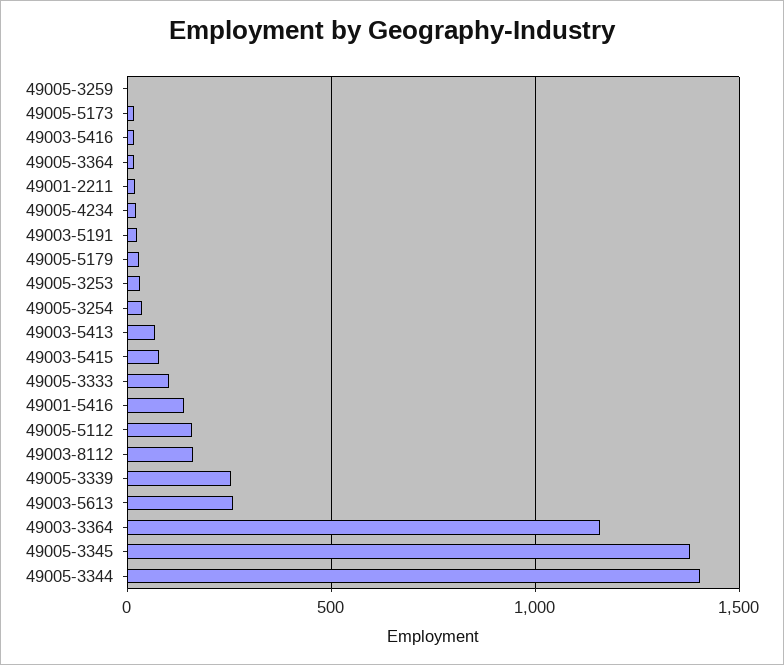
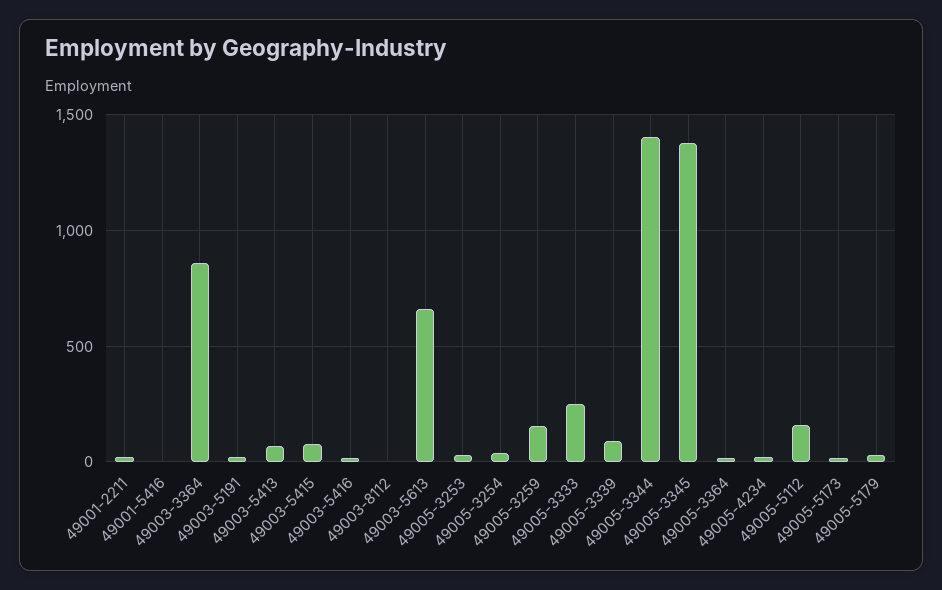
49005-3259: 0 -> 150
49005-3333: 100 -> 250
49001-5416: 150 -> 0
49003-8112: 150 -> 0
49005-3339: 250 -> 100
49003-5613: 250 -> 650
49003-3364: 1150 -> 850

